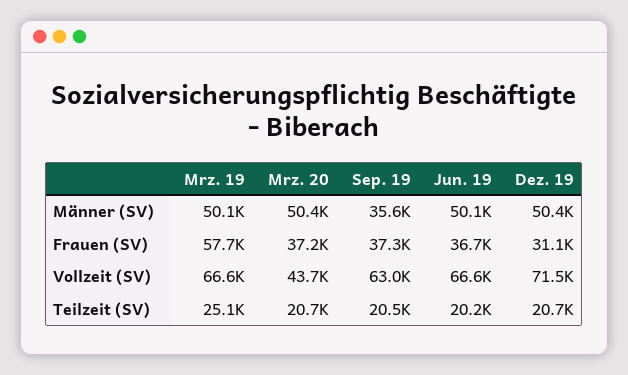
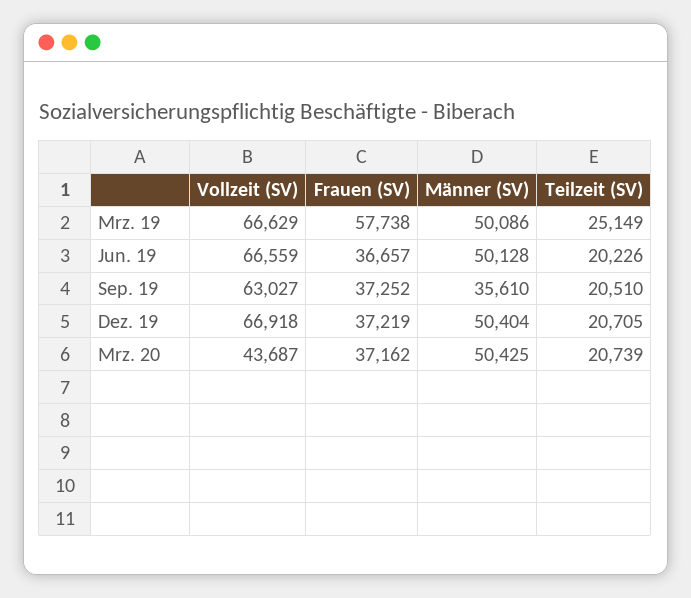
Dez. 19, Frauen (SV): 31100 -> 37219
Dez. 19, Vollzeit (SV): 71500 -> 66918

